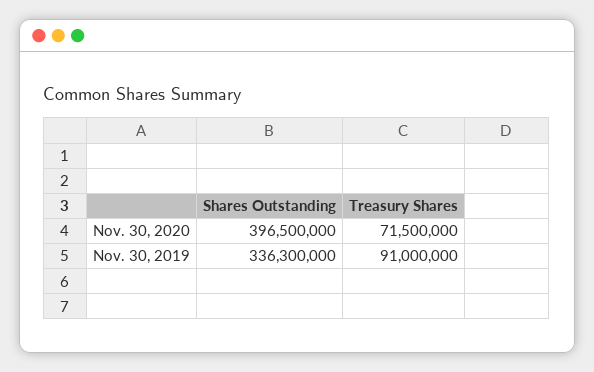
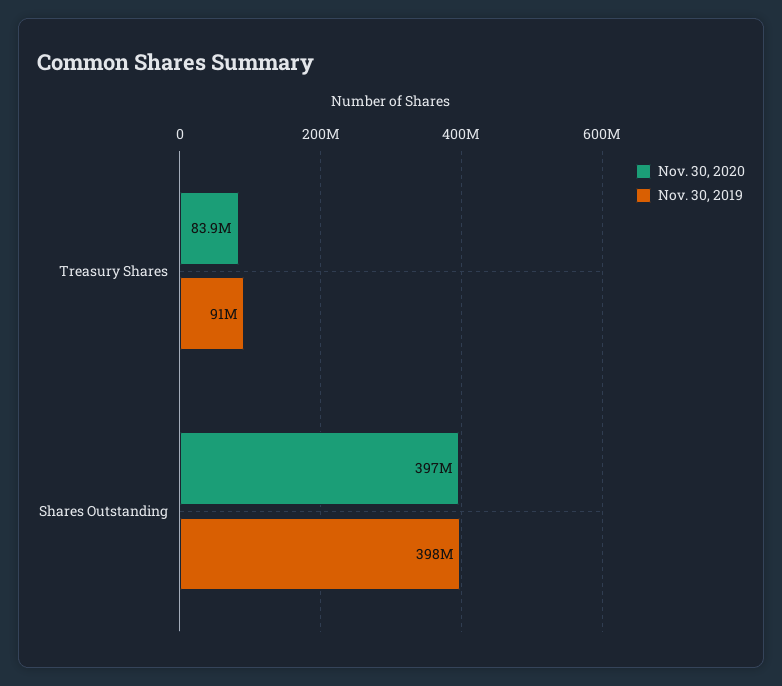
Nov. 30, 2020, Treasury Shares: 71500000 -> 83900000
Nov. 30, 2019, Shares Outstanding: 336300000 -> 398000000

